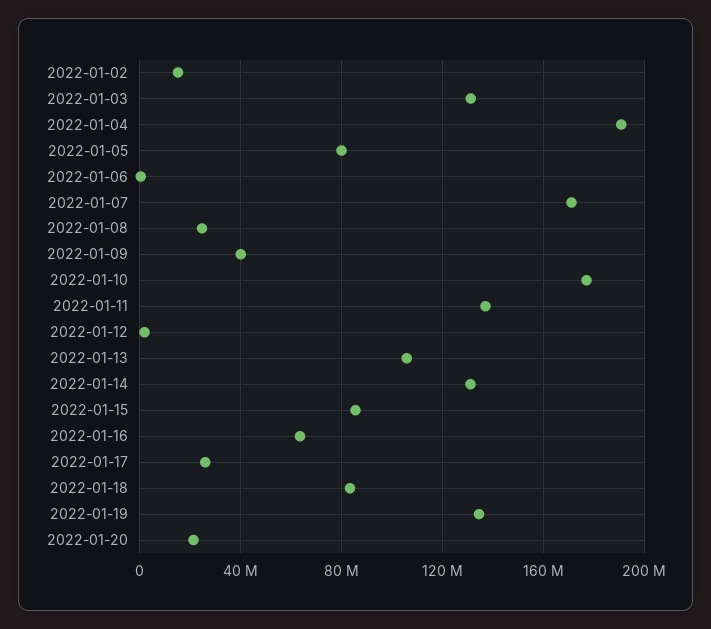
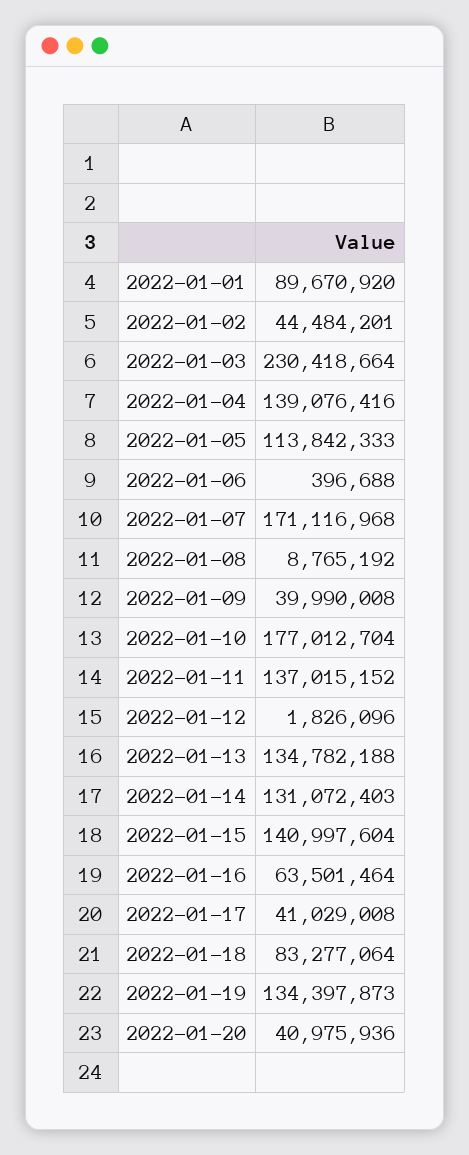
2022-01-02: 15000000 -> 44484201
2022-01-03: 130000000 -> 230418664
2022-01-04: 190000000 -> 139076416
2022-01-05: 80000000 -> 113842333
2022-01-08: 25000000 -> 8765192
2022-01-13: 105000000 -> 134782188
2022-01-15: 85000000 -> 140997604
2022-01-17: 25000000 -> 41029008
2022-01-20: 20000000 -> 40975936
2022-01-01: none -> 89670920

